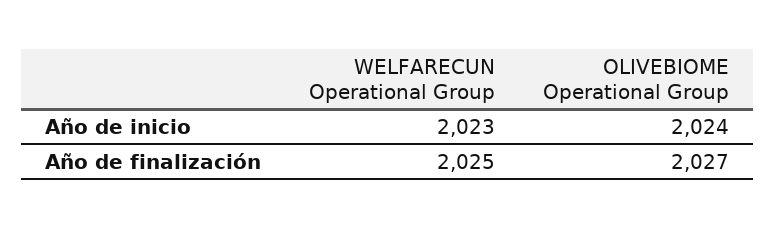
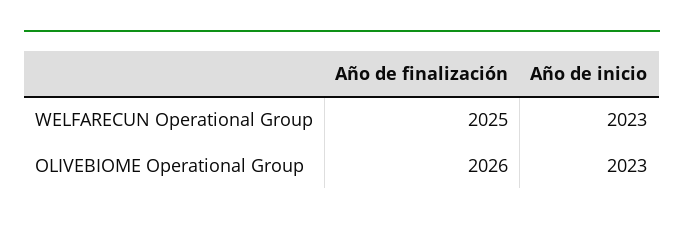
OLIVEBIOME Operational Group, Año de inicio: 2024 -> 2023
OLIVEBIOME Operational Group, Año de finalización: 2027 -> 2026

